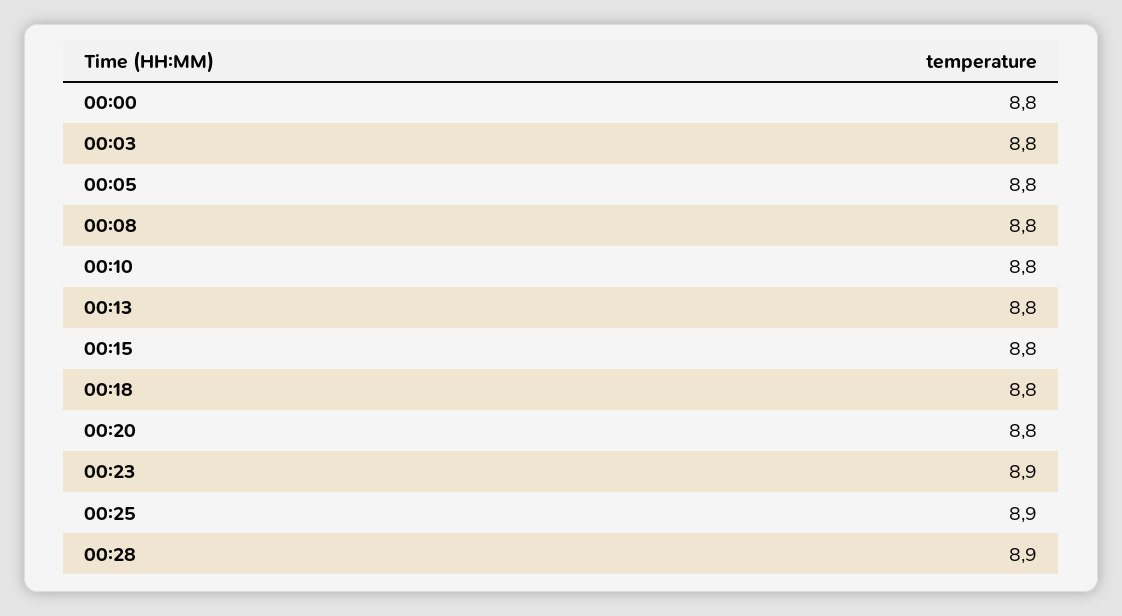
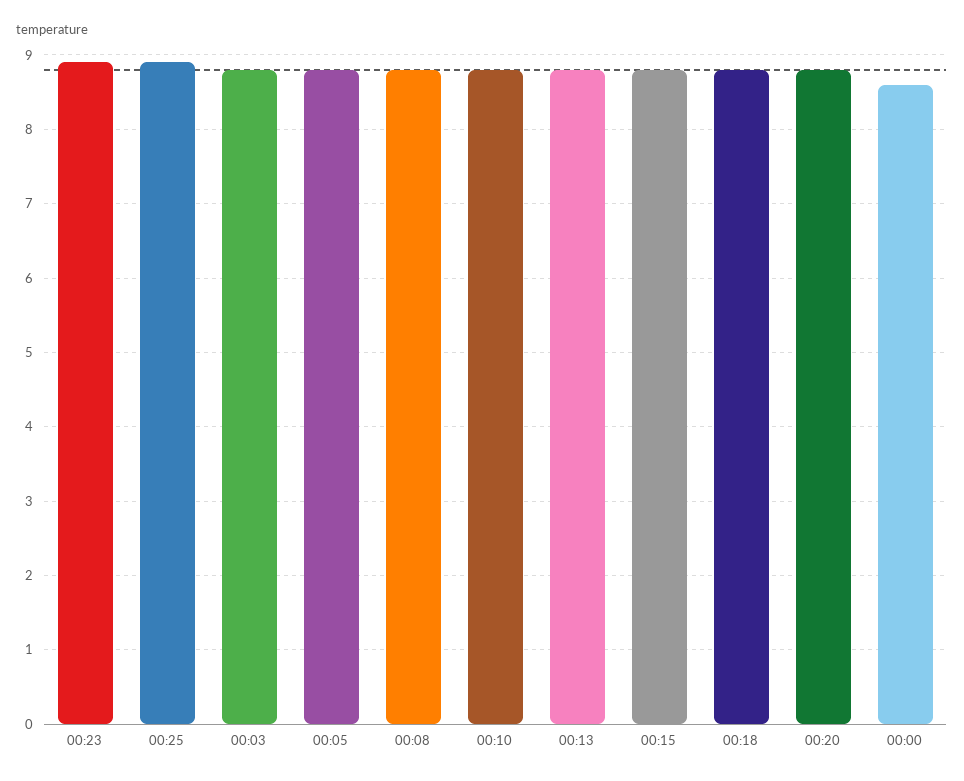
00:00: 8.8 -> 8.6
00:28: 8.9 -> none

